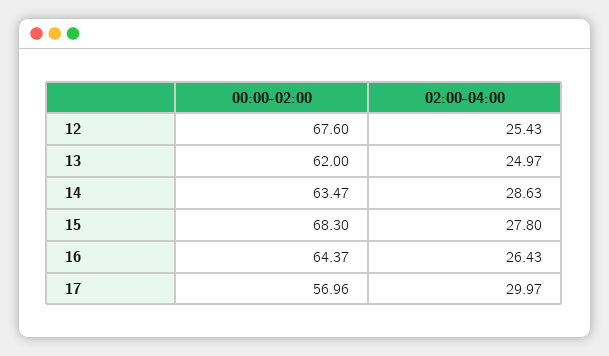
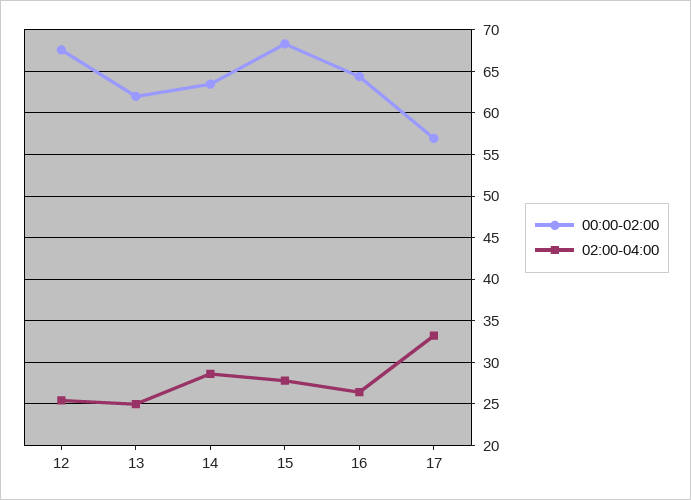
02:00-04:00, 17: 29.97 -> 33

